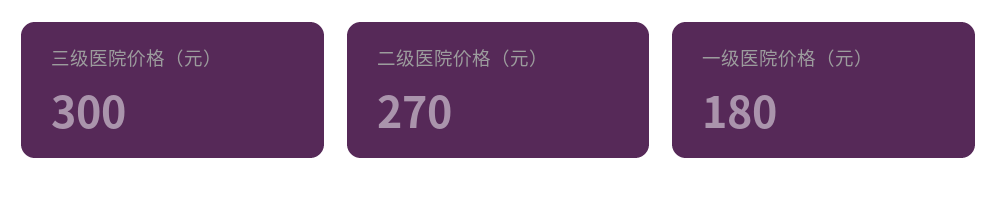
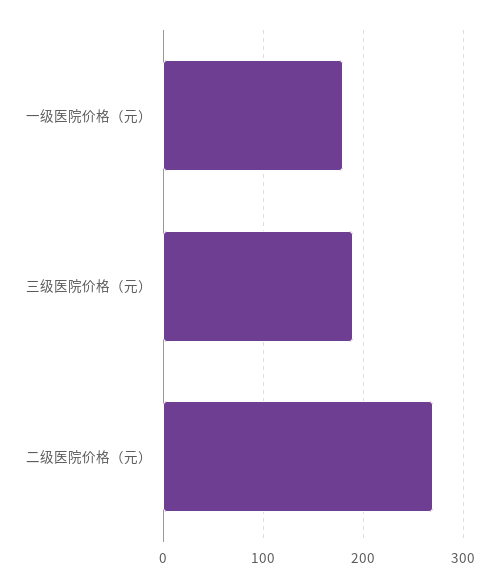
三级医院价格（元）: 300 -> 190

